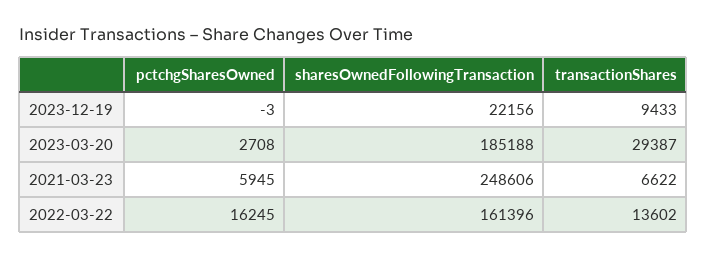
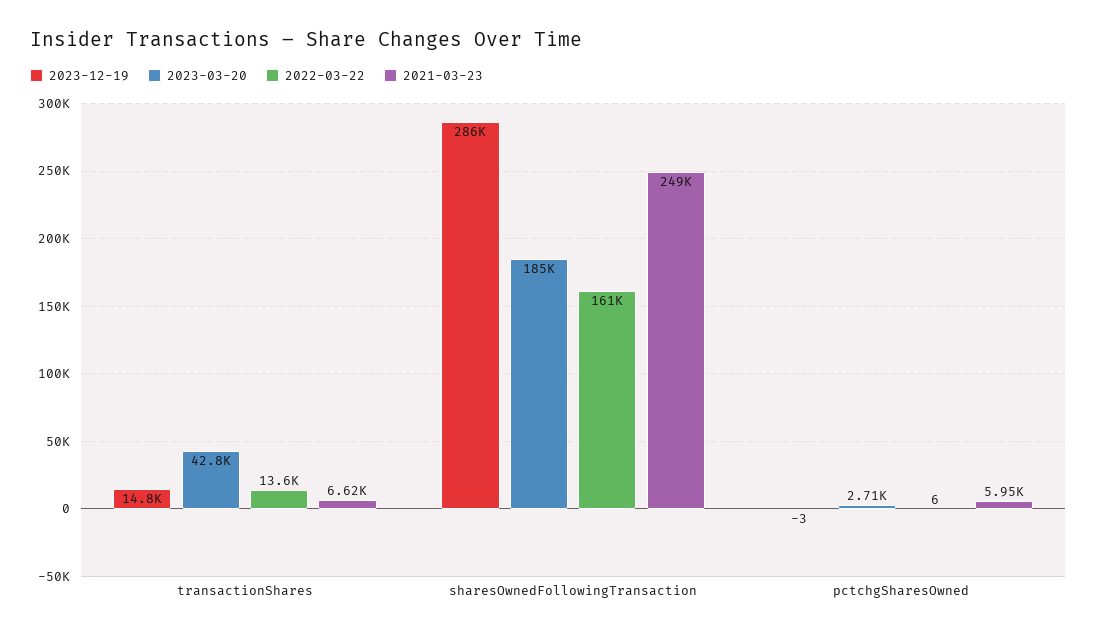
2023-12-19, sharesOwnedFollowingTransaction: 22156 -> 286000
2023-12-19, transactionShares: 9433 -> 14800
2023-03-20, transactionShares: 29387 -> 42800
2022-03-22, pctchgSharesOwned: 16245 -> 6

